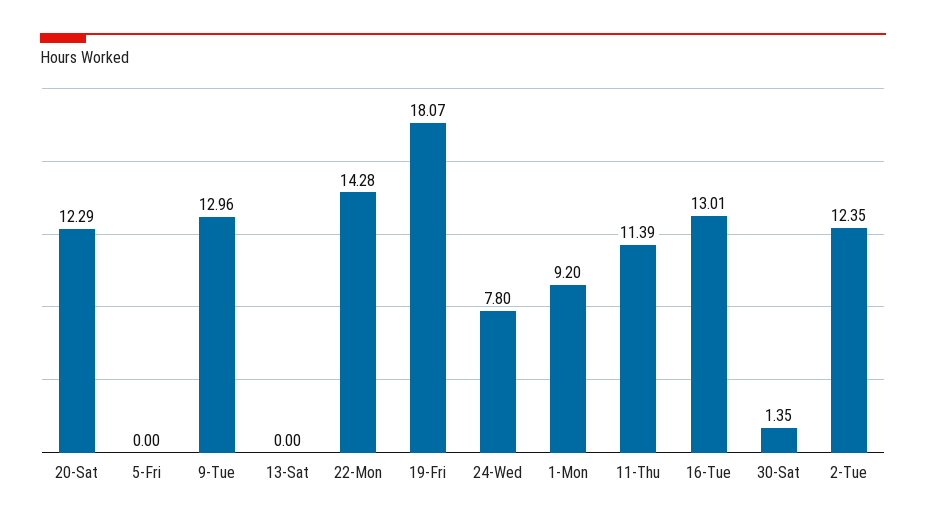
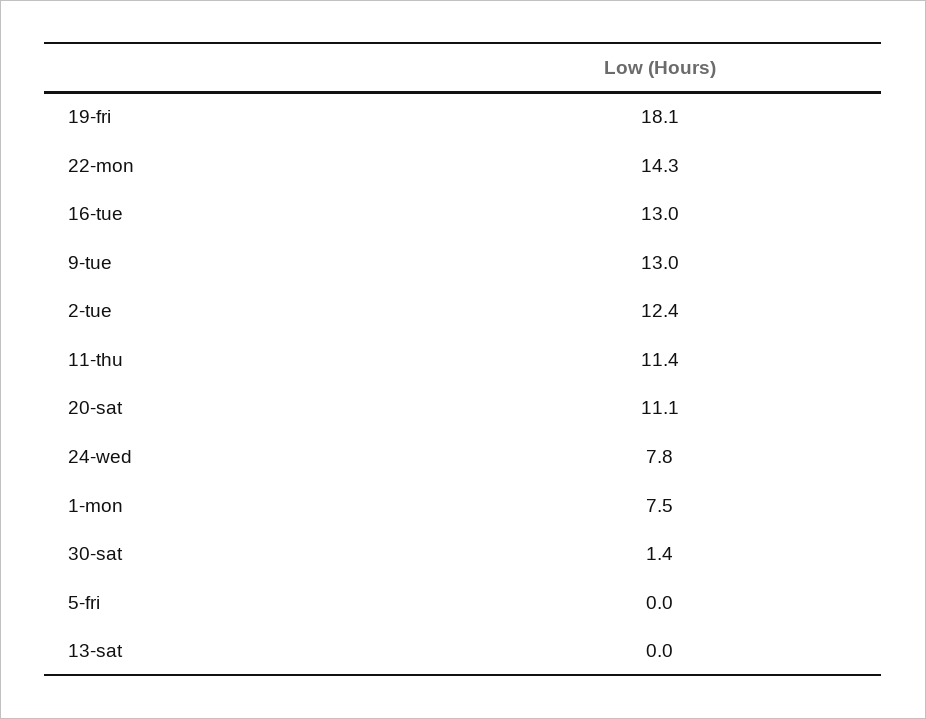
20-Sat: 12.29 -> 11.1
1-Mon: 9.2 -> 7.5

